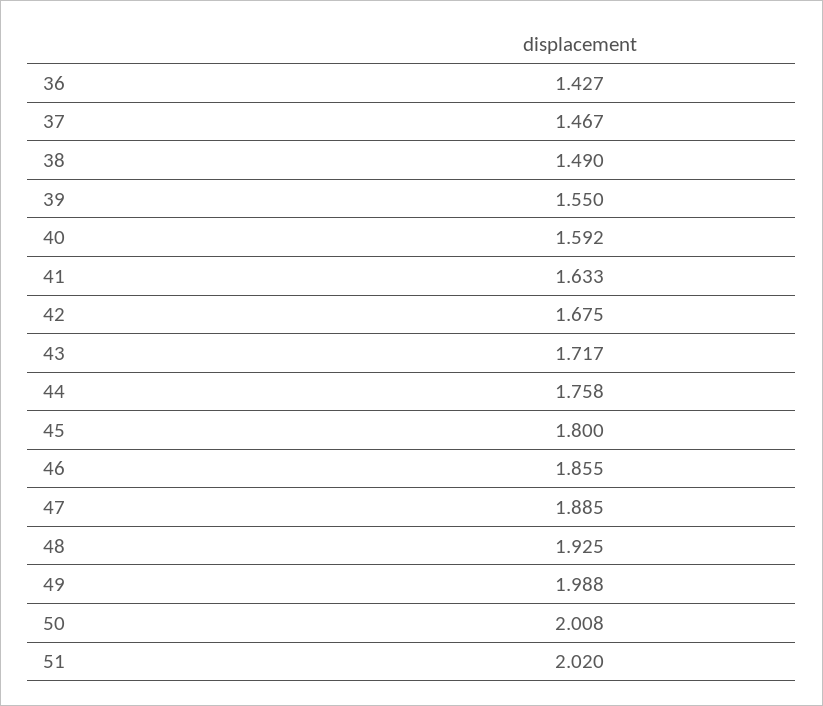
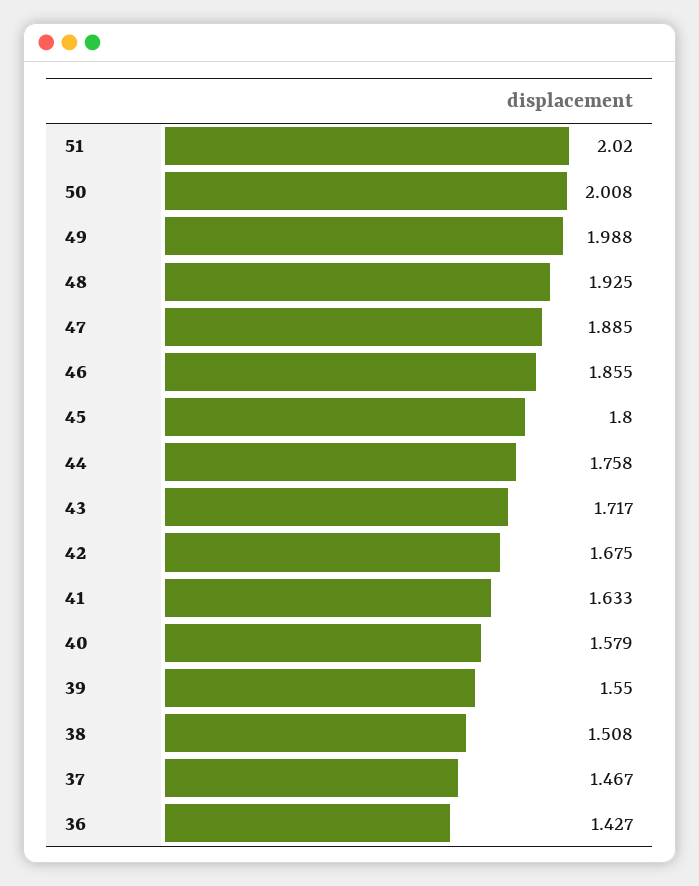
38: 1.49 -> 1.508
40: 1.592 -> 1.579

